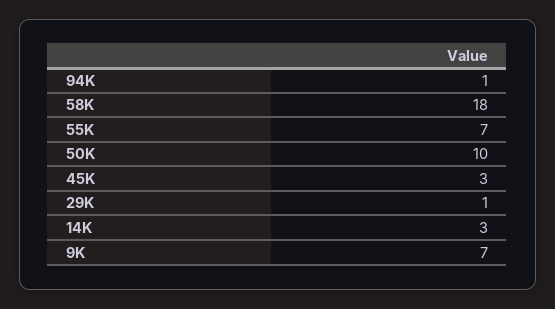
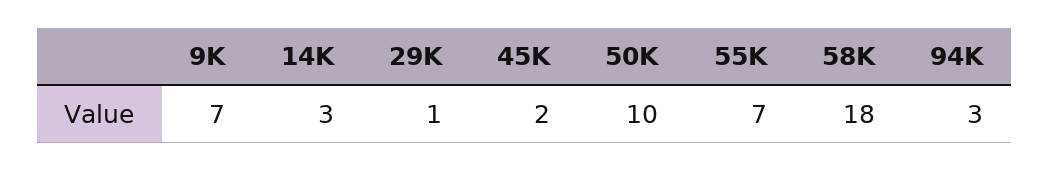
94K: 1 -> 3
45K: 3 -> 2

